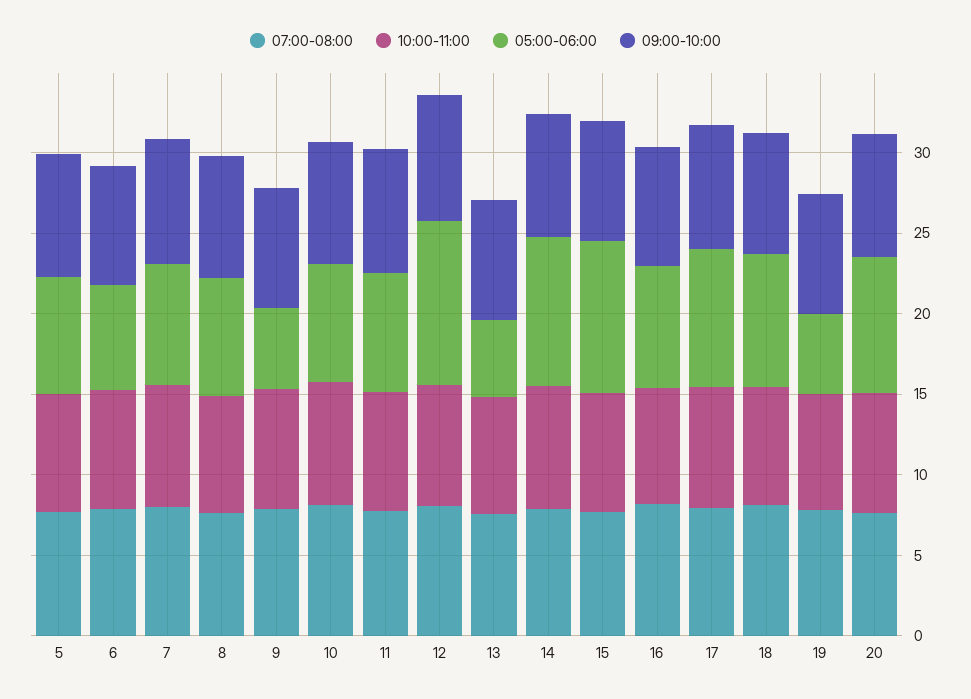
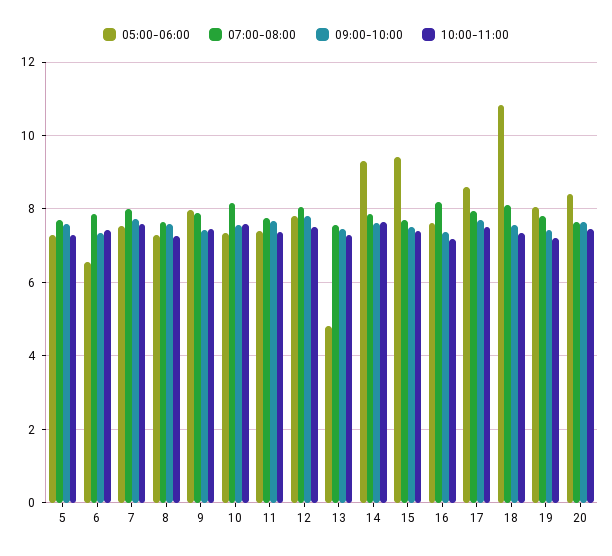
05:00-06:00, 9: 5 -> 8
05:00-06:00, 12: 10 -> 7.8
05:00-06:00, 18: 8 -> 10.8
05:00-06:00, 19: 5 -> 8

